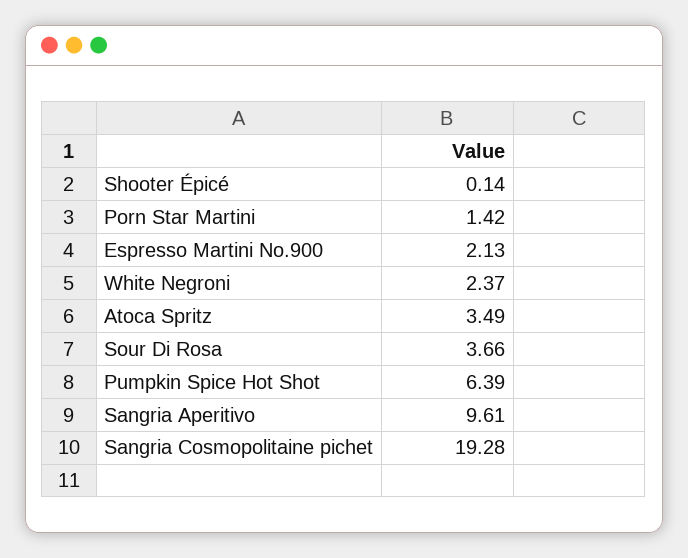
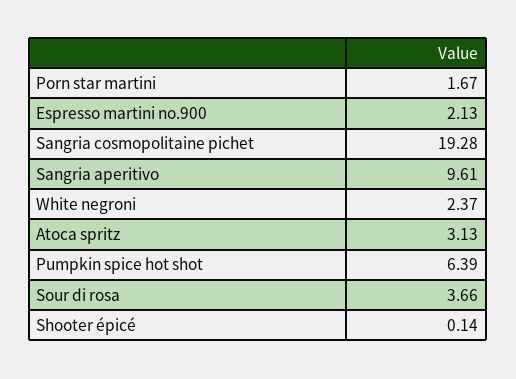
Porn Star Martini: 1.42 -> 1.67
Atoca Spritz: 3.49 -> 3.13

